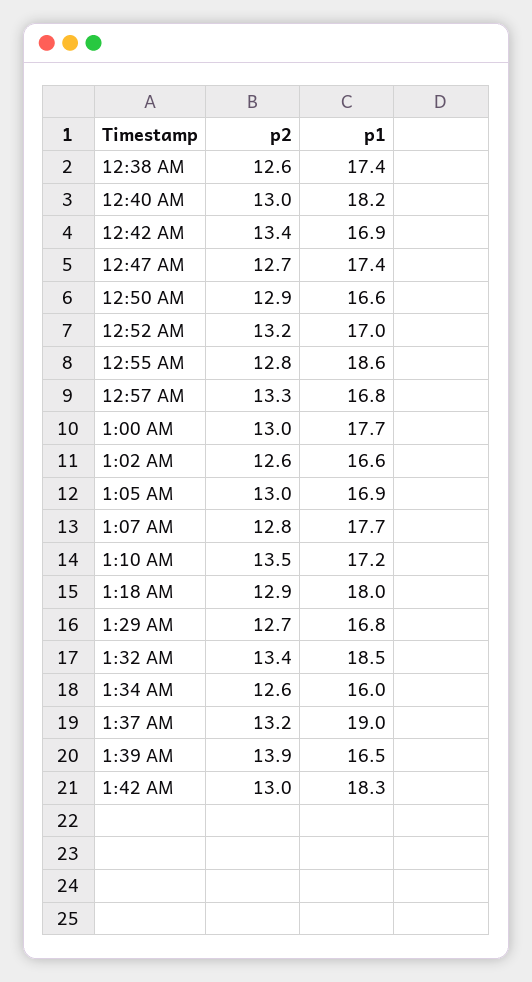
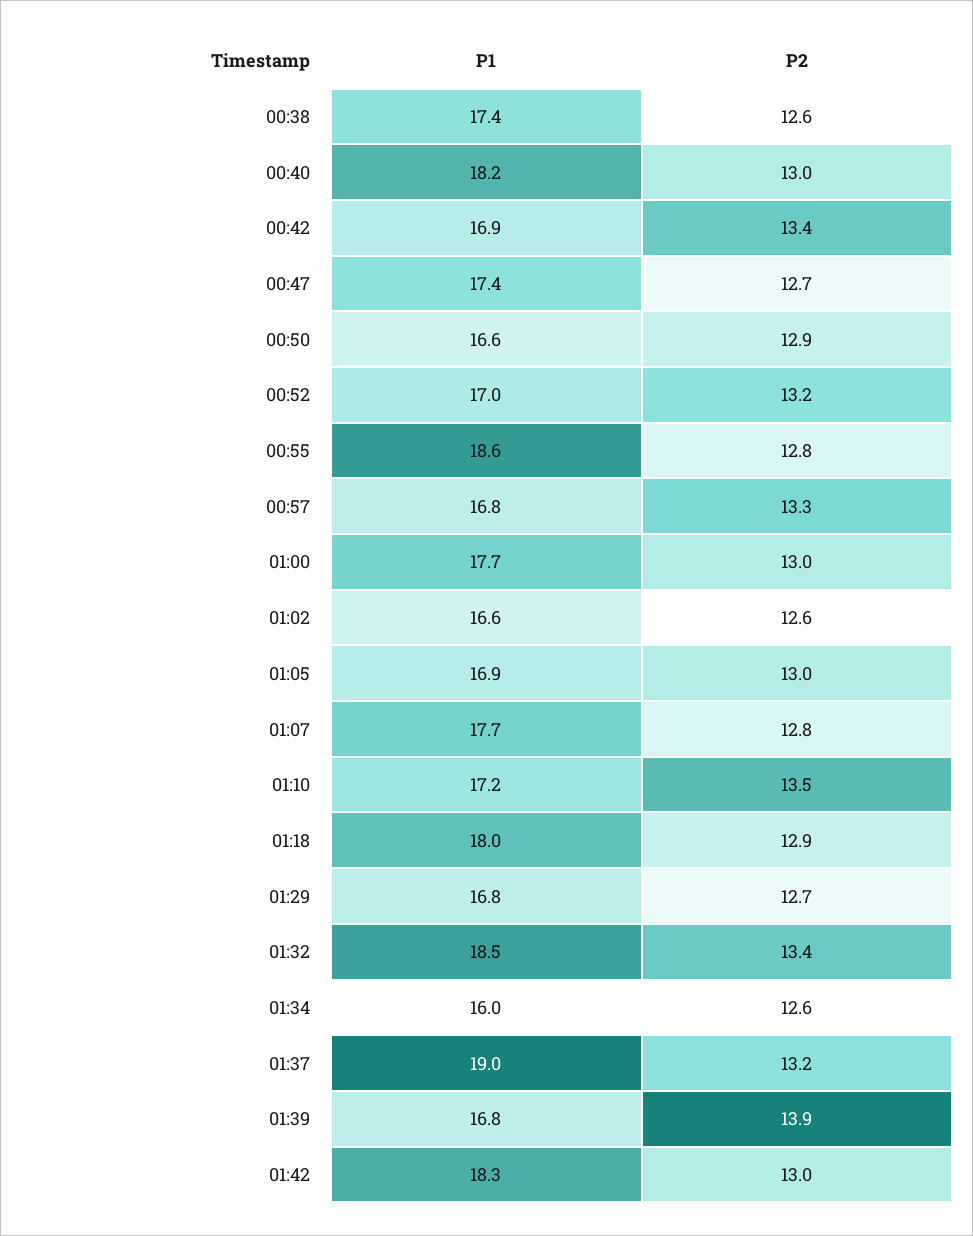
p1, 1:39 AM: 16.5 -> 16.8

